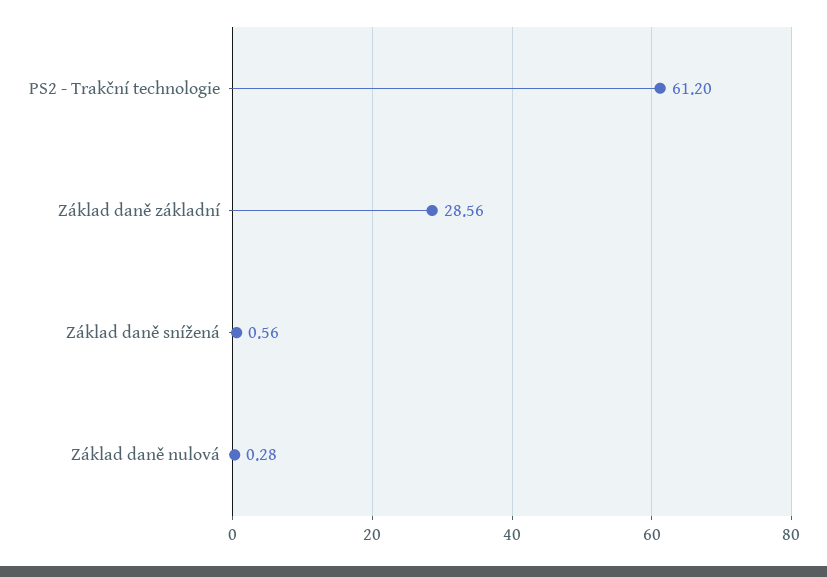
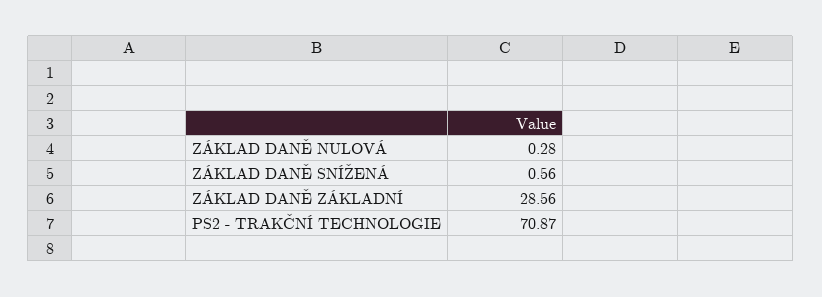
PS2 - Trakční technologie: 61.2 -> 70.87

